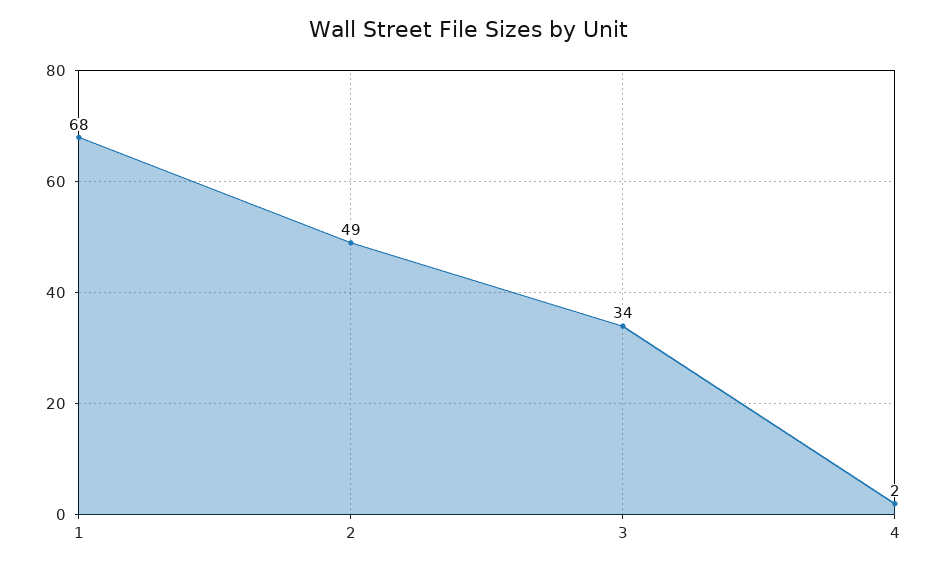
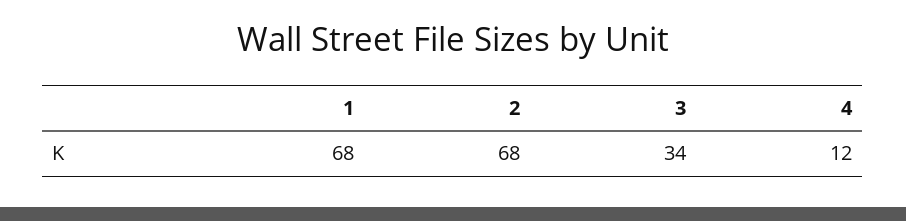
2: 49 -> 68
4: 2 -> 12

